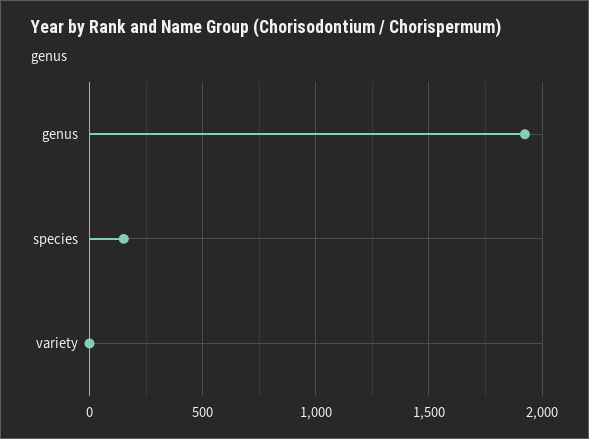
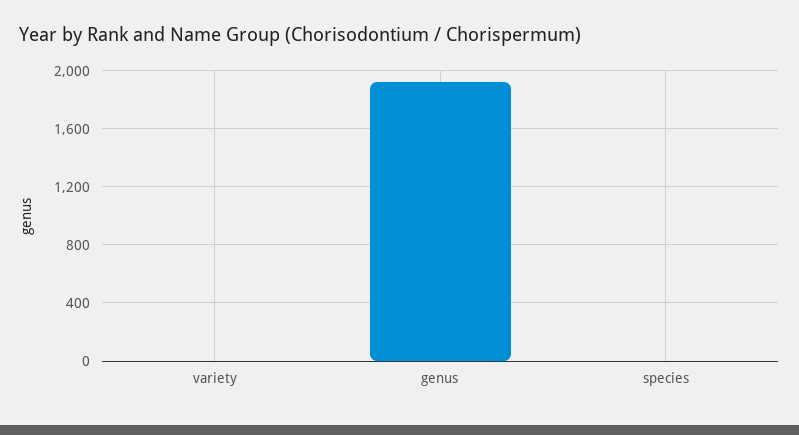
species: 150 -> 0

